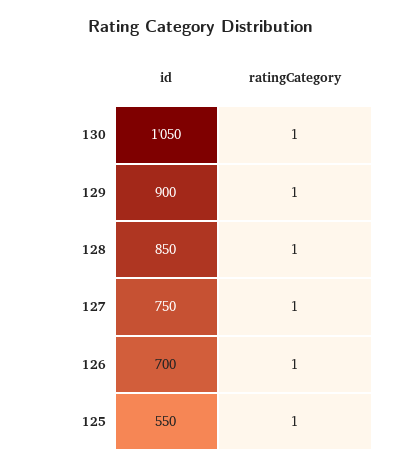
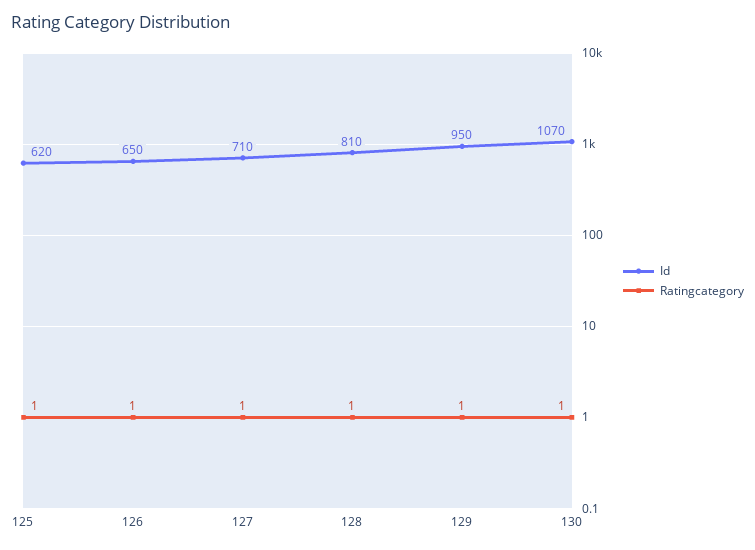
id, 130: 1050 -> 1070
id, 129: 900 -> 950
id, 128: 850 -> 810
id, 127: 750 -> 710
id, 126: 700 -> 650
id, 125: 550 -> 620

